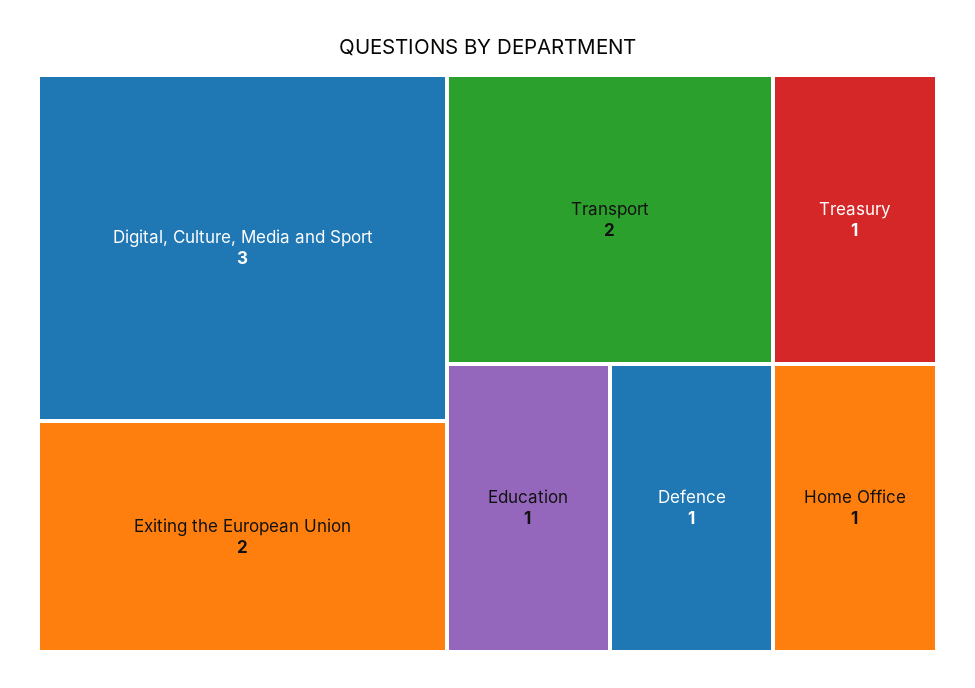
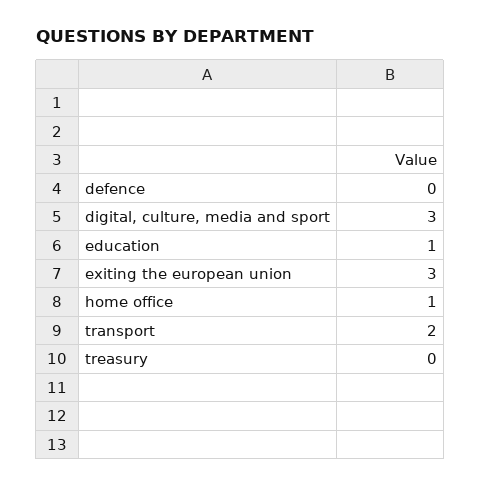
Exiting the European Union: 2 -> 3
Treasury: 1 -> 0
Defence: 1 -> 0

